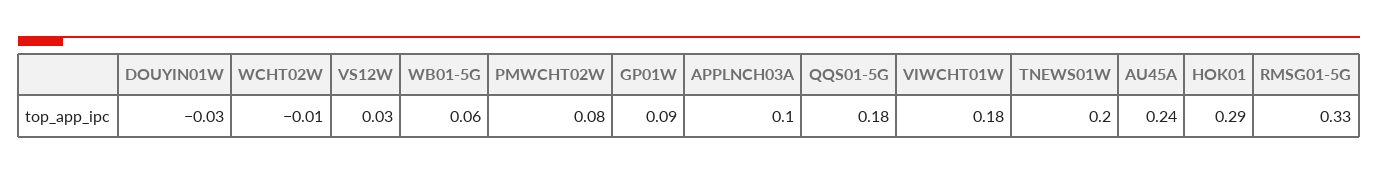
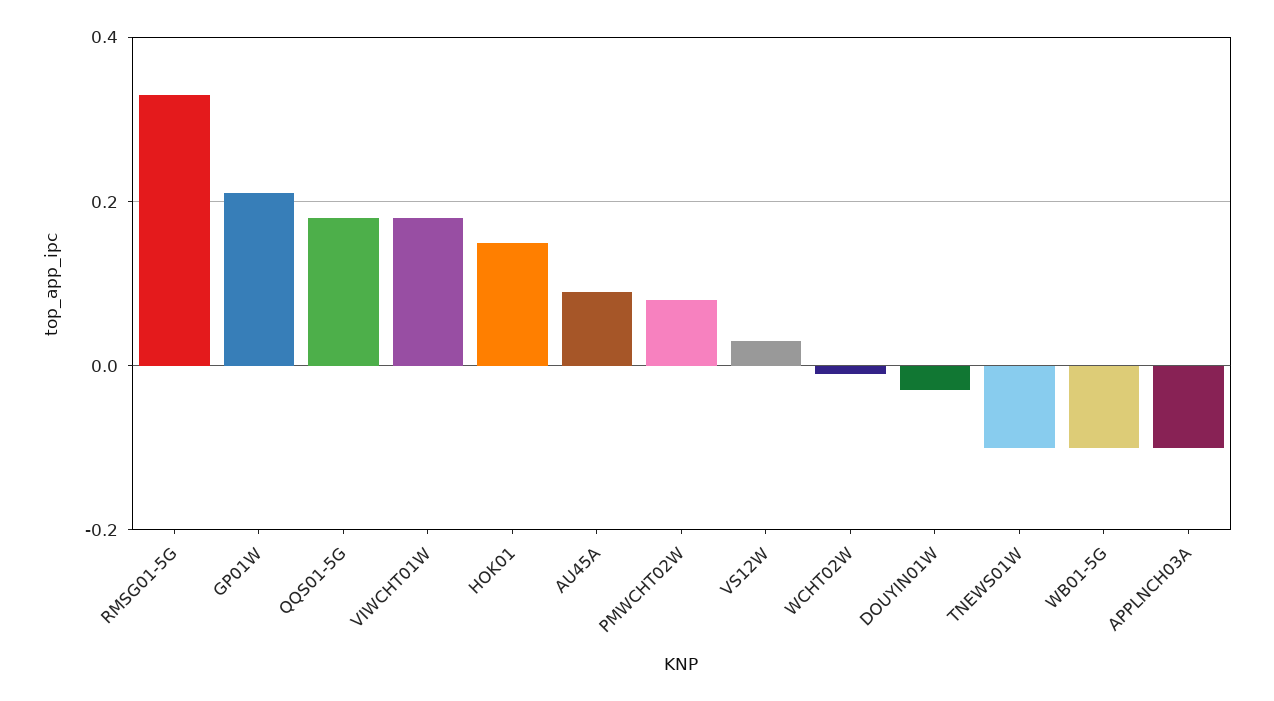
WB01-5G: 0.06 -> -0.1
GP01W: 0.09 -> 0.2
APPLNCH03A: 0.1 -> -0.1
TNEWS01W: 0.2 -> -0.1
AU45A: 0.24 -> 0.1
HOK01: 0.29 -> 0.15

